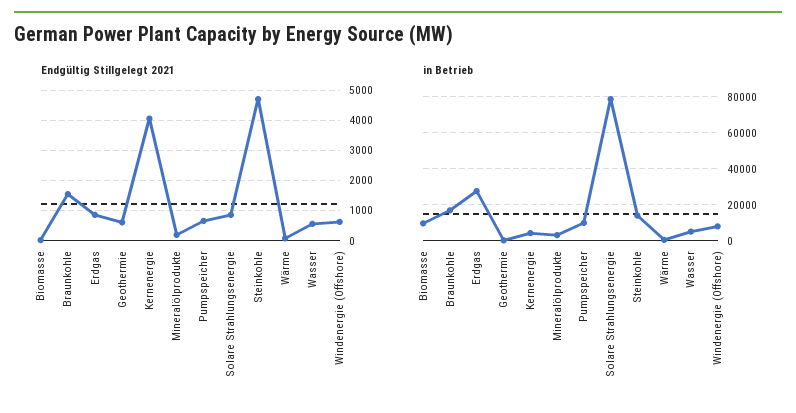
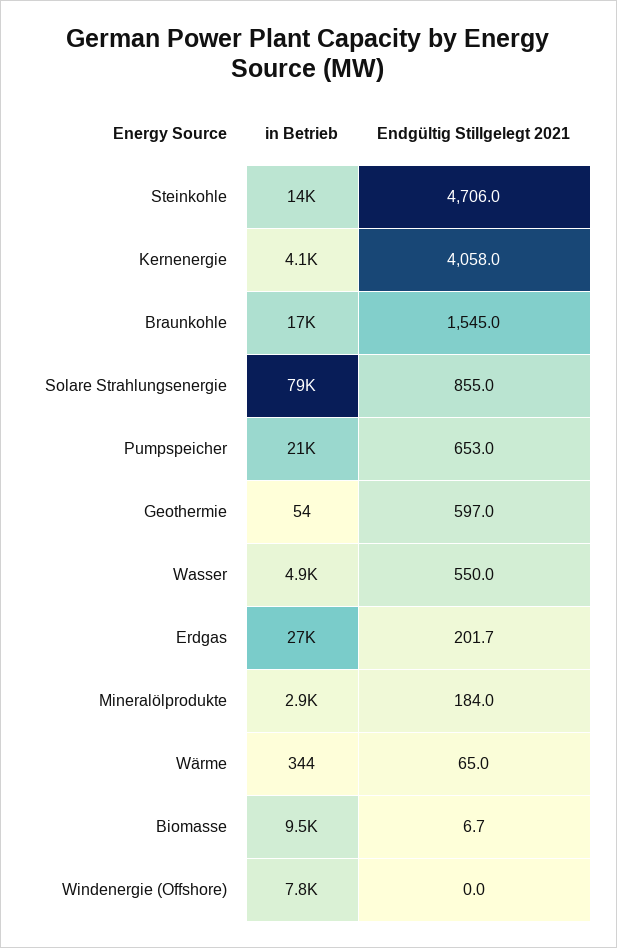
Endgültig Stillgelegt 2021, Erdgas: 800 -> 201.7
Endgültig Stillgelegt 2021, Windenergie (Offshore): 600 -> 0
in Betrieb, Pumpspeicher: 10000 -> 21000

